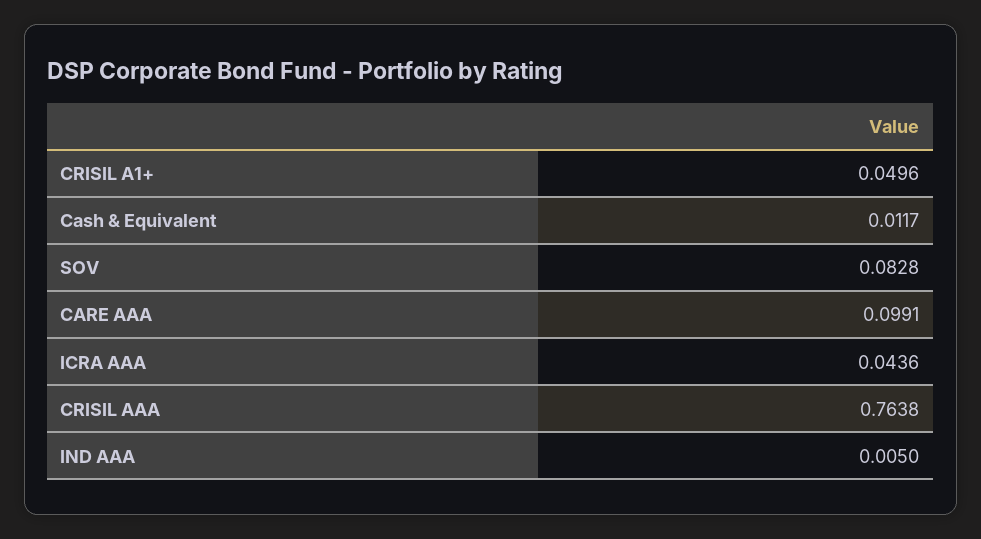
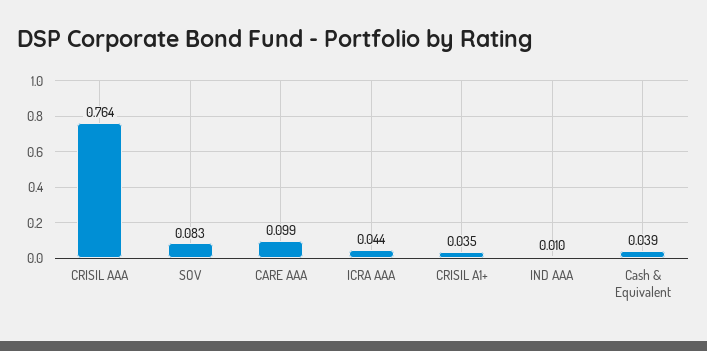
CRISIL A1+: 0.0496 -> 0.035
Cash & Equivalent: 0.0117 -> 0.039
IND AAA: 0.005 -> 0.01

